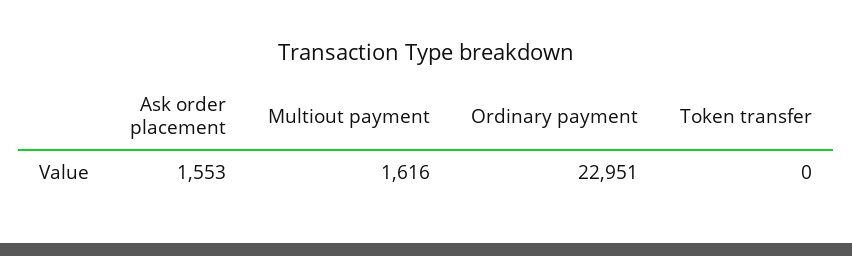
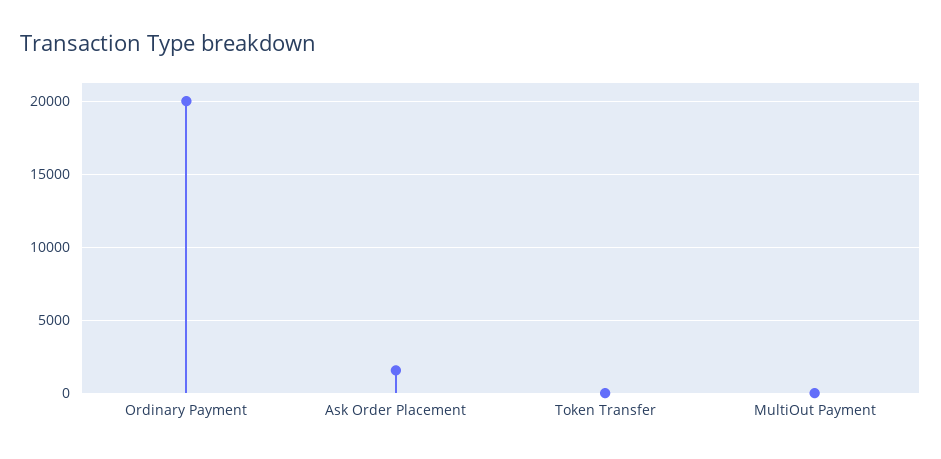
Multiout payment: 1616 -> 0
Ordinary payment: 22951 -> 20000

